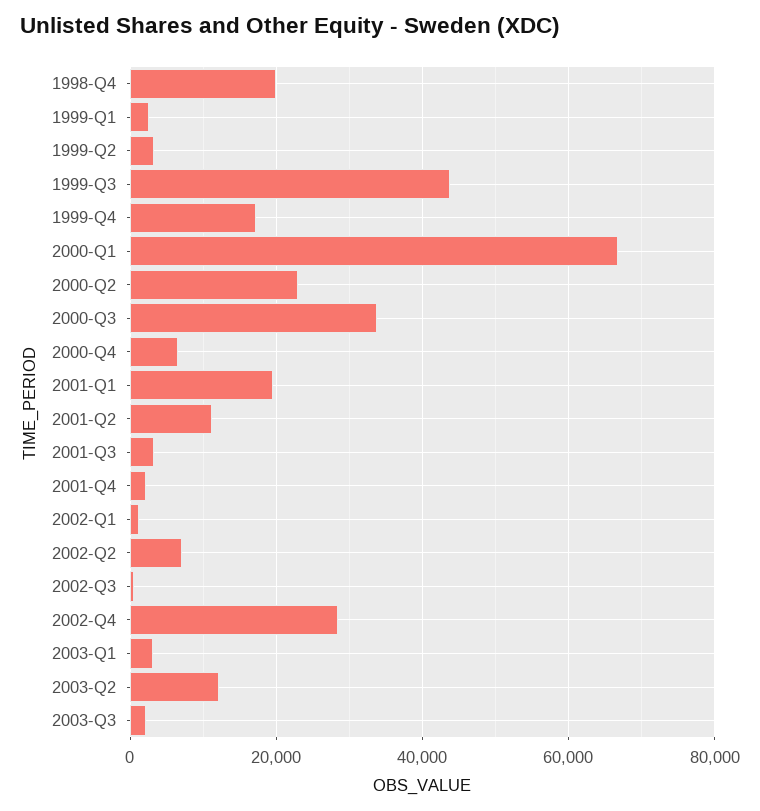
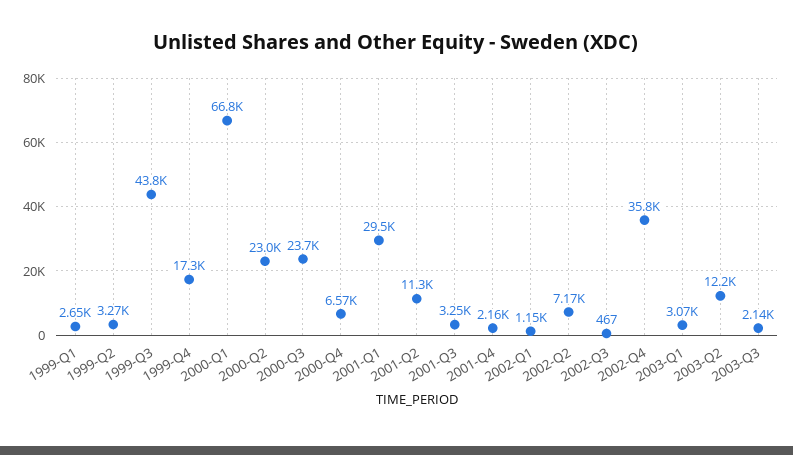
1998-Q4: 20000 -> none
2000-Q3: 34000 -> 23700
2001-Q1: 20000 -> 29500
2002-Q4: 28000 -> 35800

